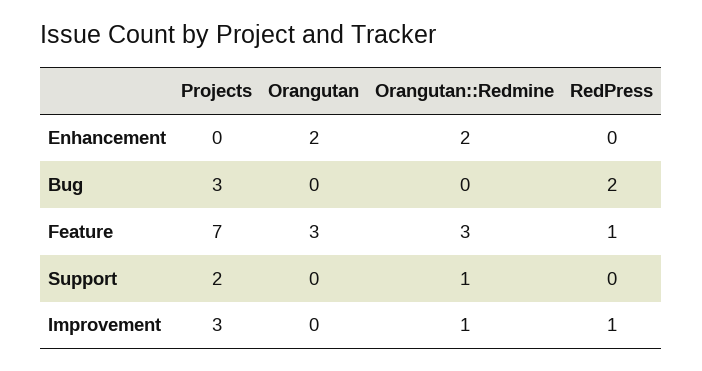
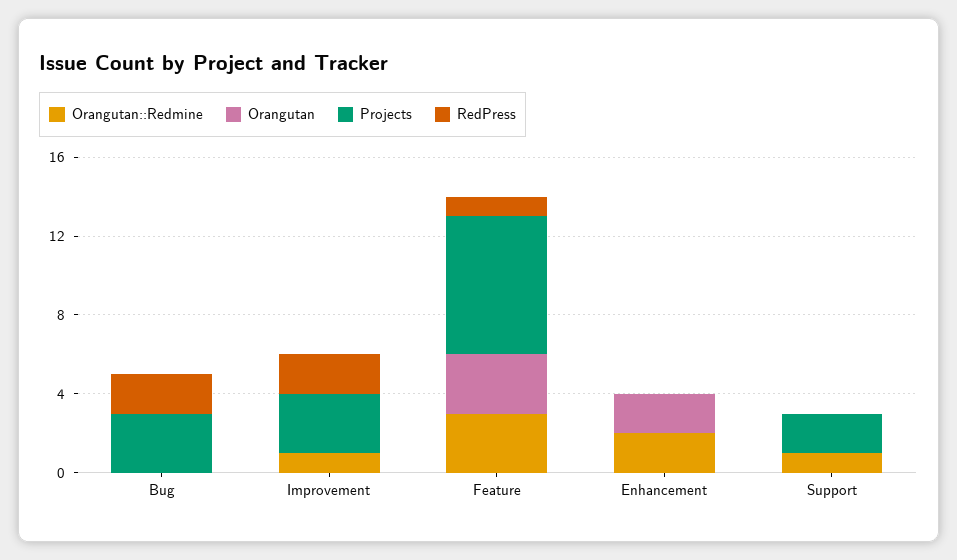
RedPress, Improvement: 1 -> 2

